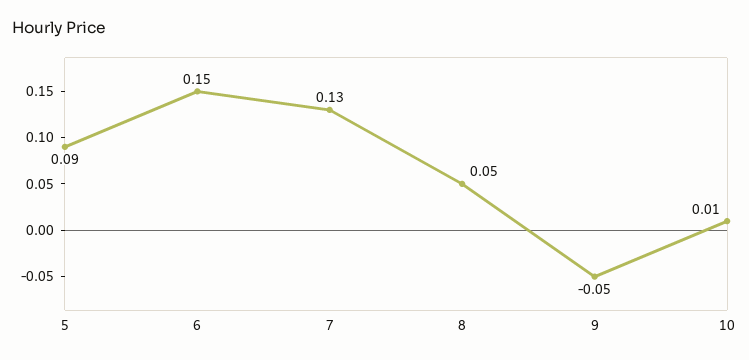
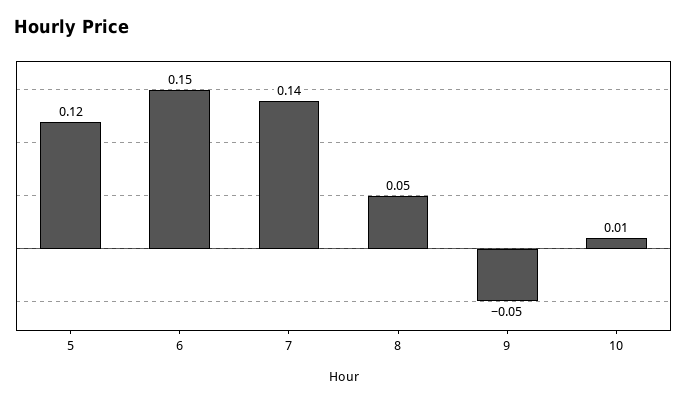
5: 0.09 -> 0.12
7: 0.13 -> 0.14

